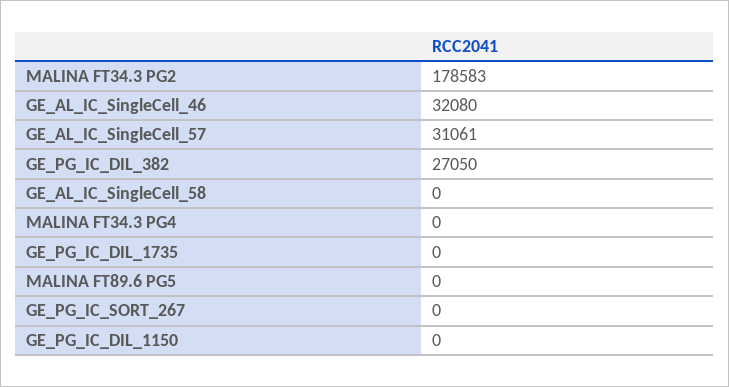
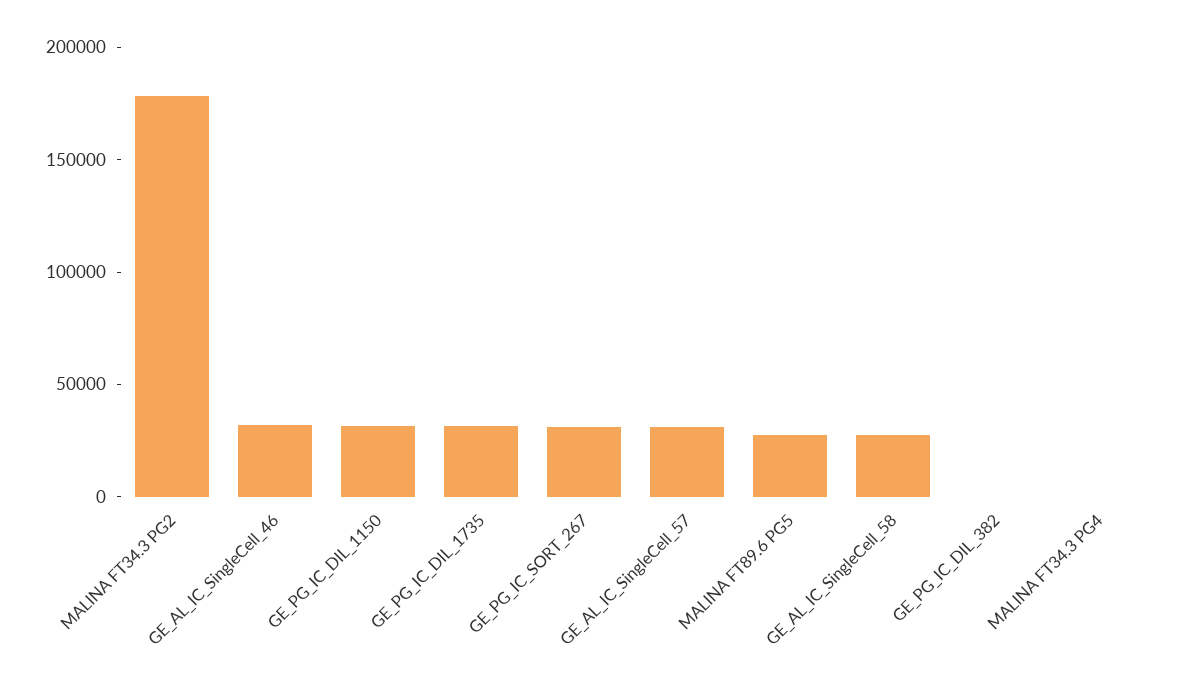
GE_PG_IC_DIL_382: 27050 -> 0
GE_AL_IC_SingleCell_58: 0 -> 30000
GE_PG_IC_DIL_1735: 0 -> 30000
MALINA FT89.6 PG5: 0 -> 30000
GE_PG_IC_SORT_267: 0 -> 30000
GE_PG_IC_DIL_1150: 0 -> 30000

